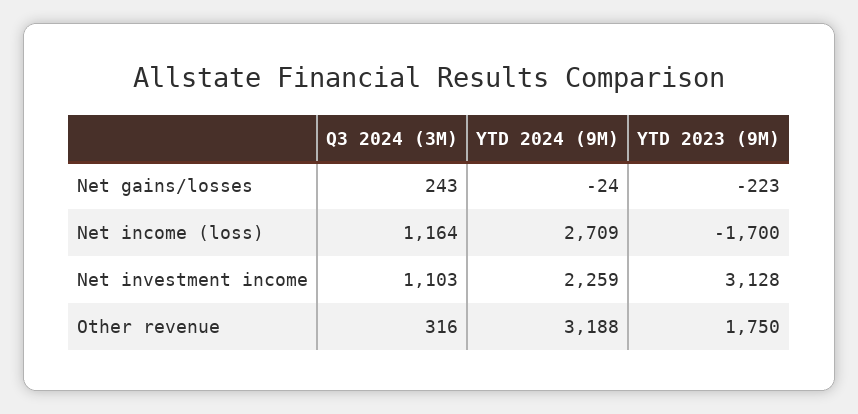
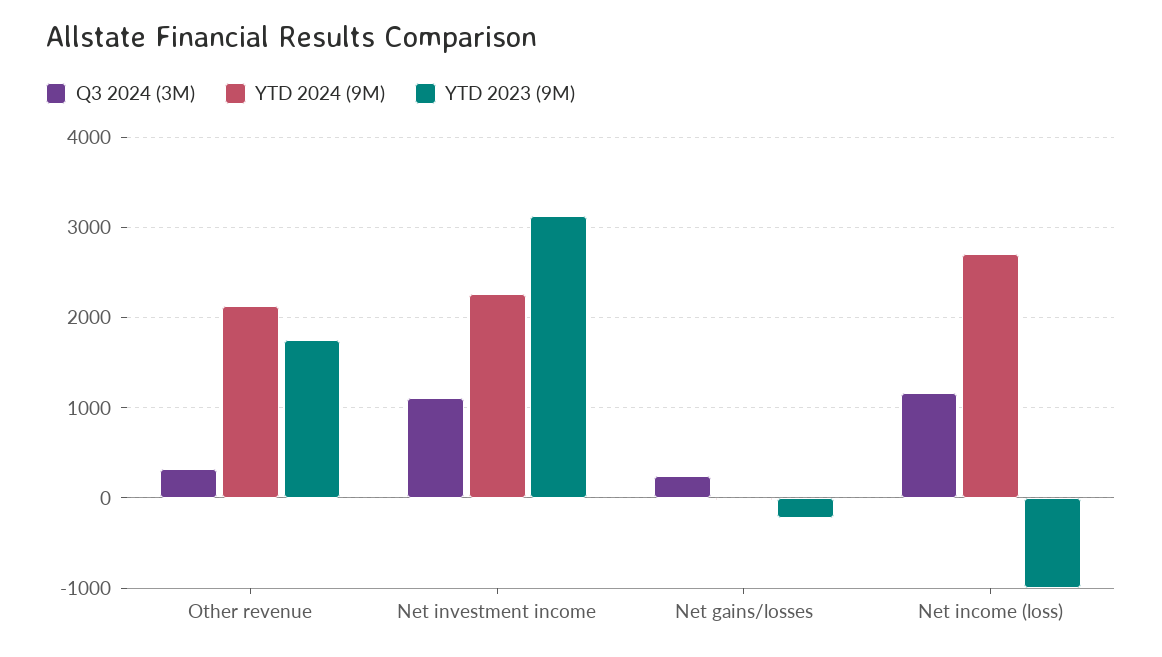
YTD 2023 (9M), Net income (loss): -1700 -> -1000
YTD 2024 (9M), Other revenue: 3188 -> 2100

